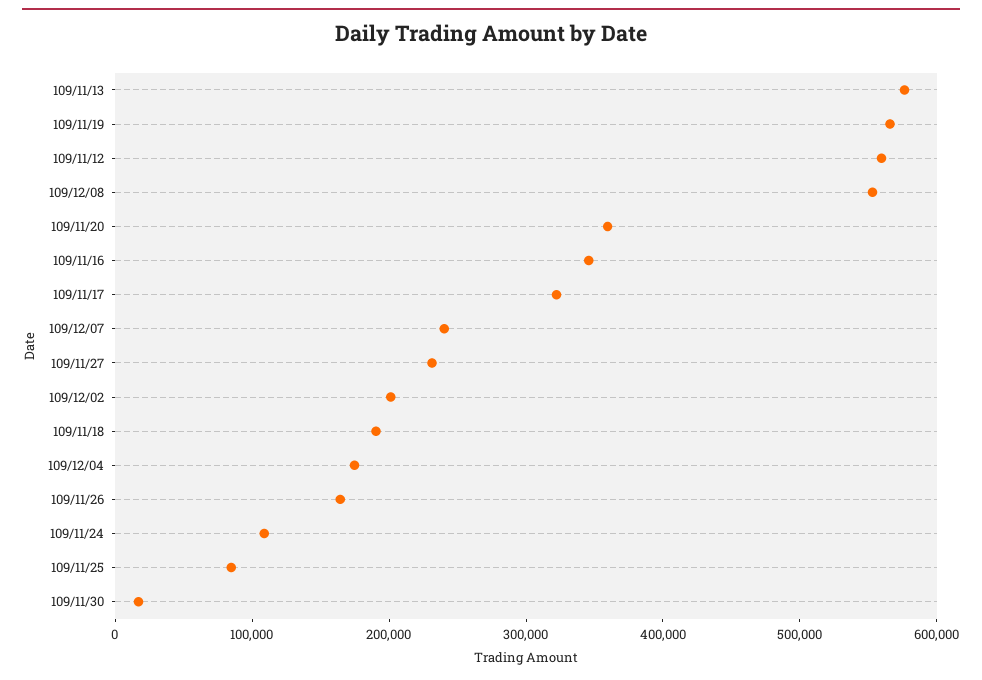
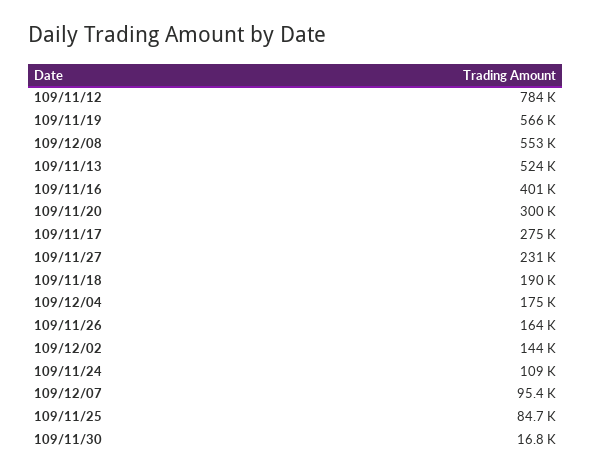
109/11/13: 580000 -> 524000
109/11/12: 560000 -> 784000
109/11/20: 360000 -> 300000
109/11/16: 340000 -> 401000
109/11/17: 320000 -> 275000
109/12/07: 240000 -> 95400
109/12/02: 200000 -> 144000

